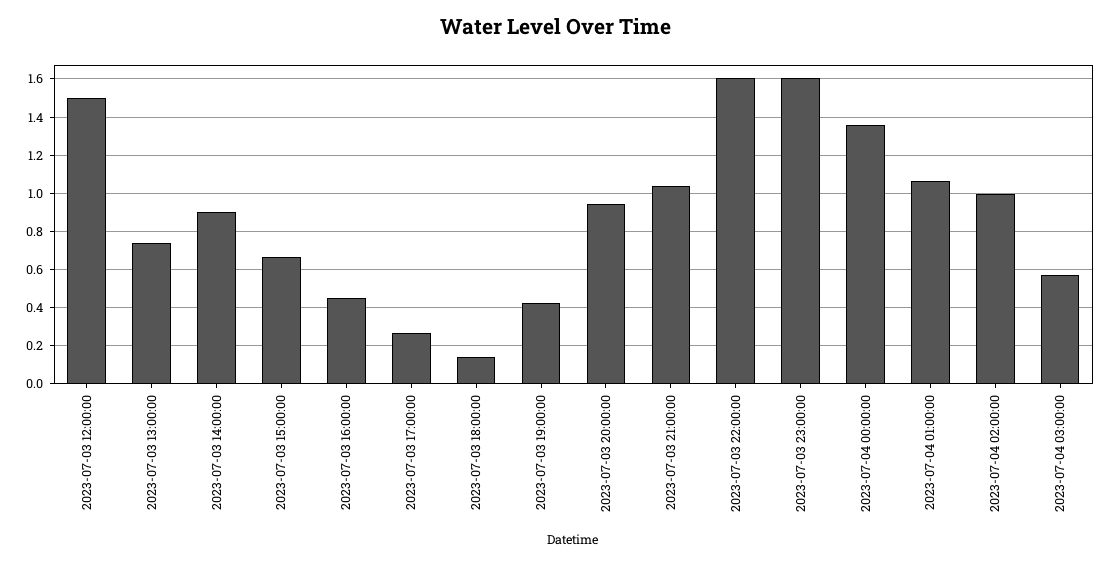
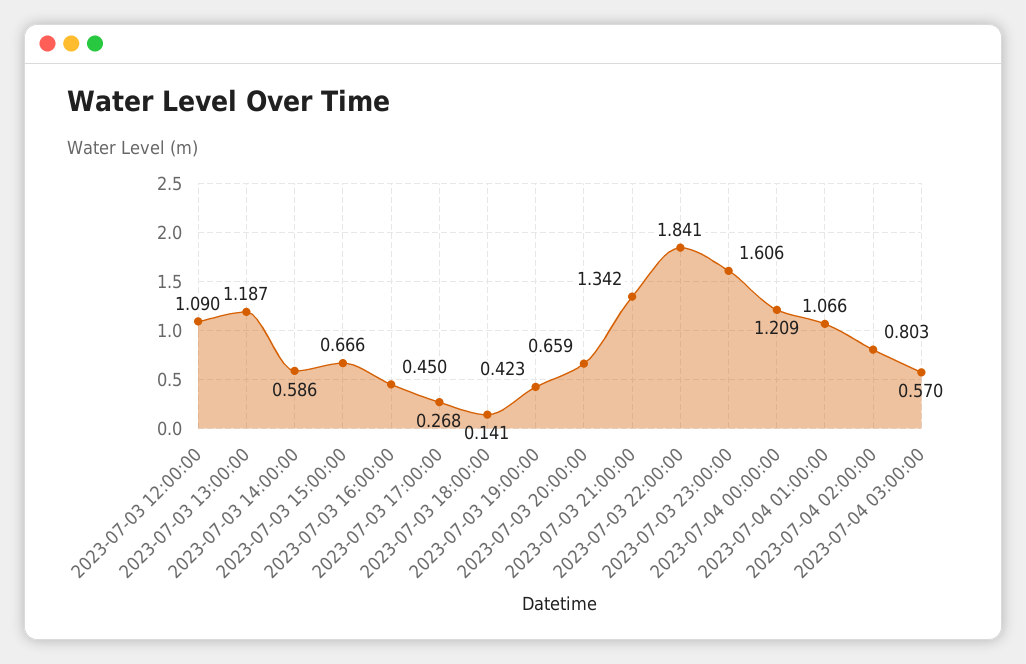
2023-07-03 12:00:00: 1.5 -> 1.09
2023-07-03 13:00:00: 0.75 -> 1.187
2023-07-03 14:00:00: 0.9 -> 0.586
2023-07-03 20:00:00: 0.95 -> 0.659
2023-07-03 21:00:00: 1.05 -> 1.342
2023-07-03 22:00:00: 1.6 -> 1.841
2023-07-04 00:00:00: 1.35 -> 1.209
2023-07-04 02:00:00: 1 -> 0.803

